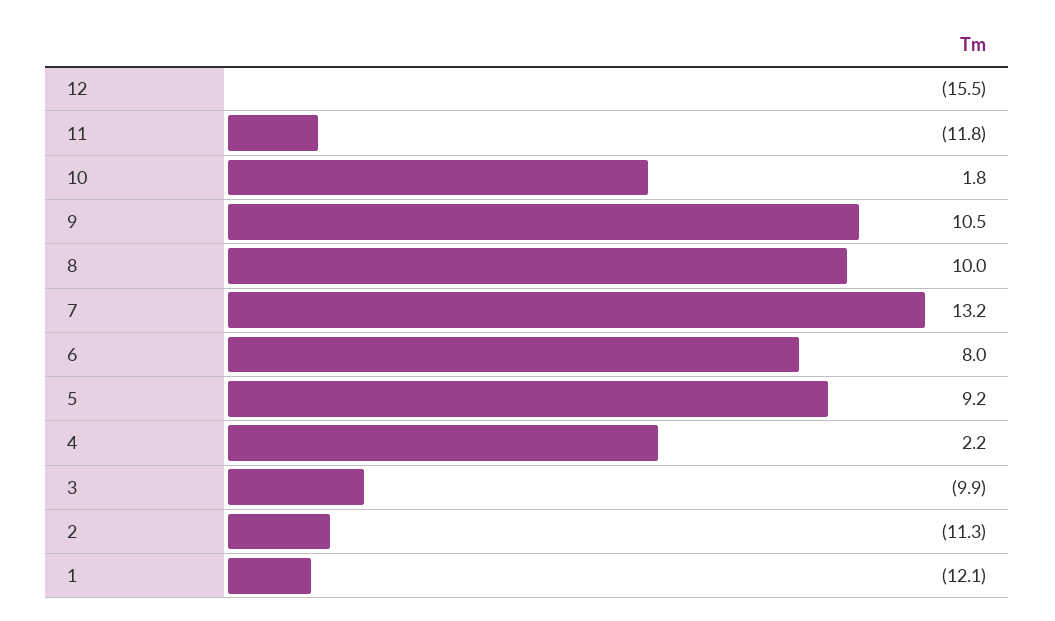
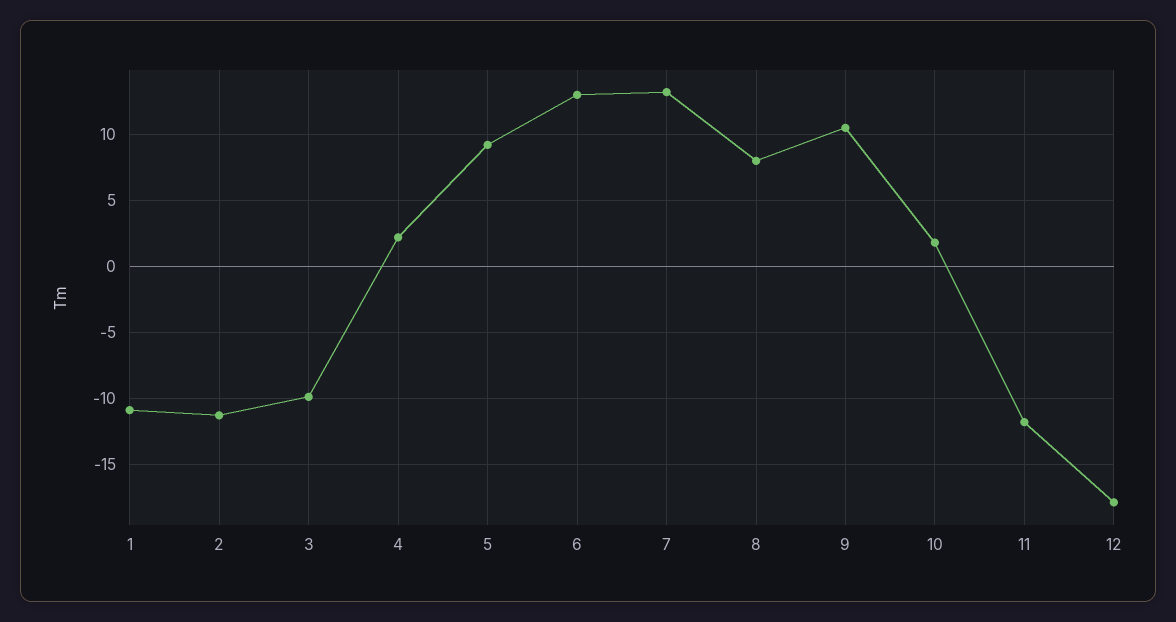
12: -15.5 -> -18
8: 10 -> 8
6: 8 -> 13
1: -12.1 -> -11

